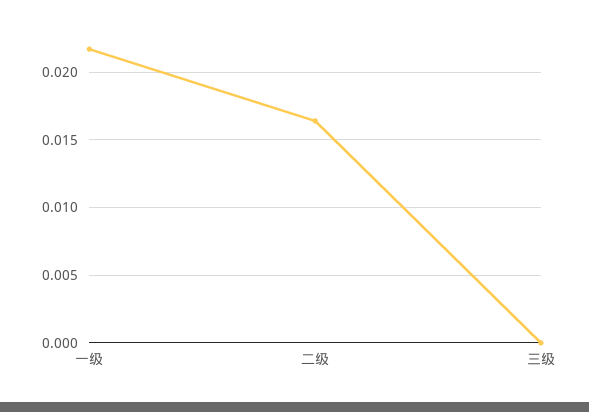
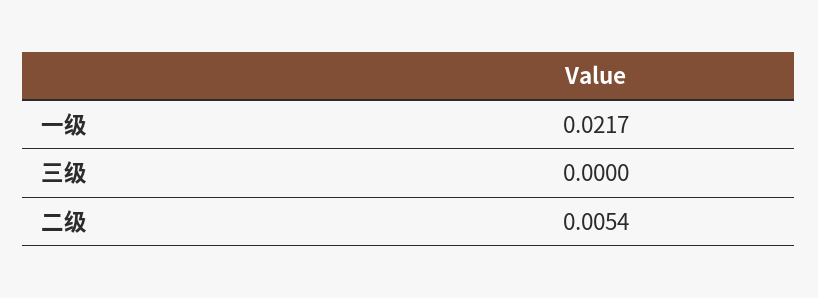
二级: 0.0165 -> 0.0054

